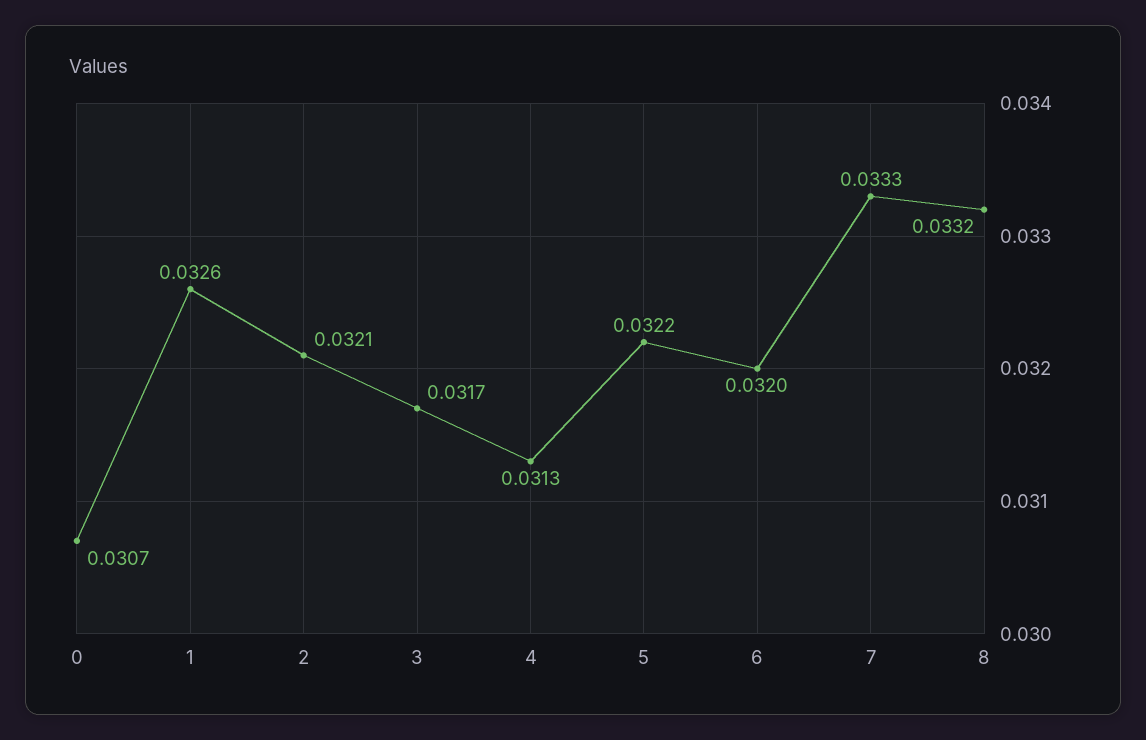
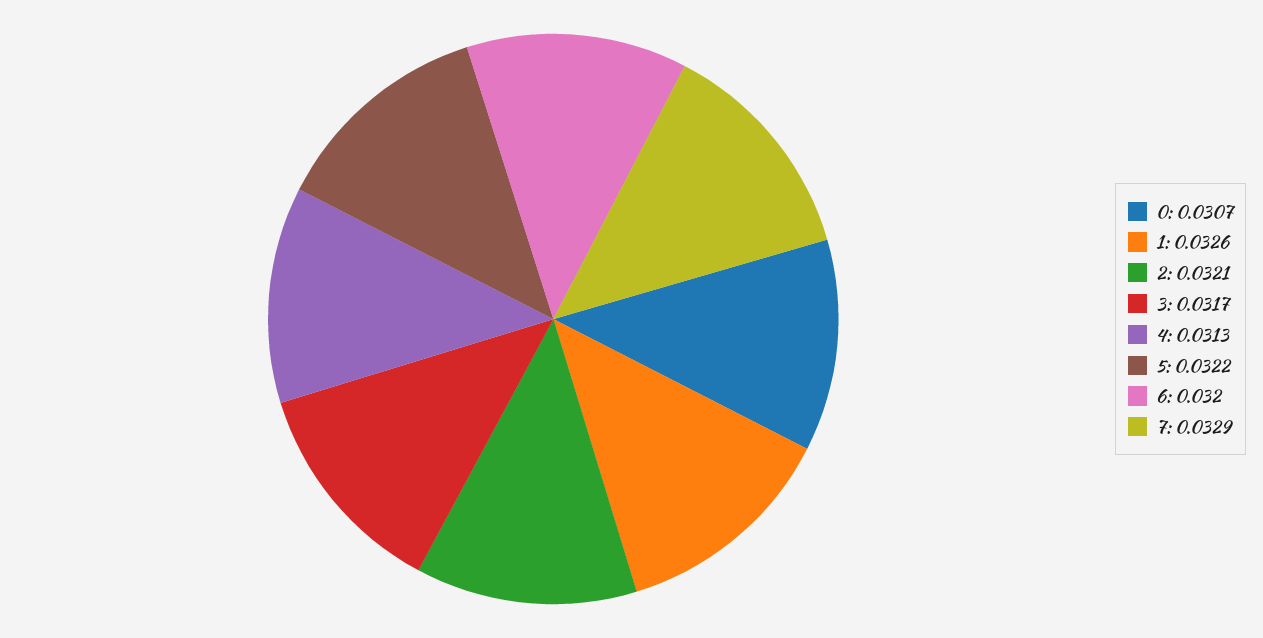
7: 0.0333 -> 0.0329
8: 0.0332 -> none

